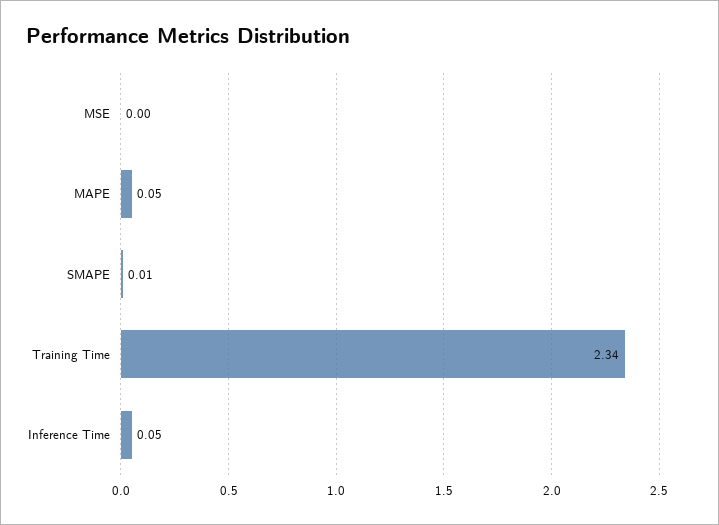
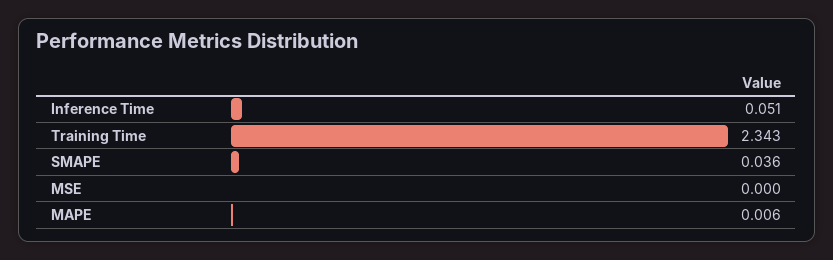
MAPE: 0.05 -> 0.006
SMAPE: 0.01 -> 0.036

